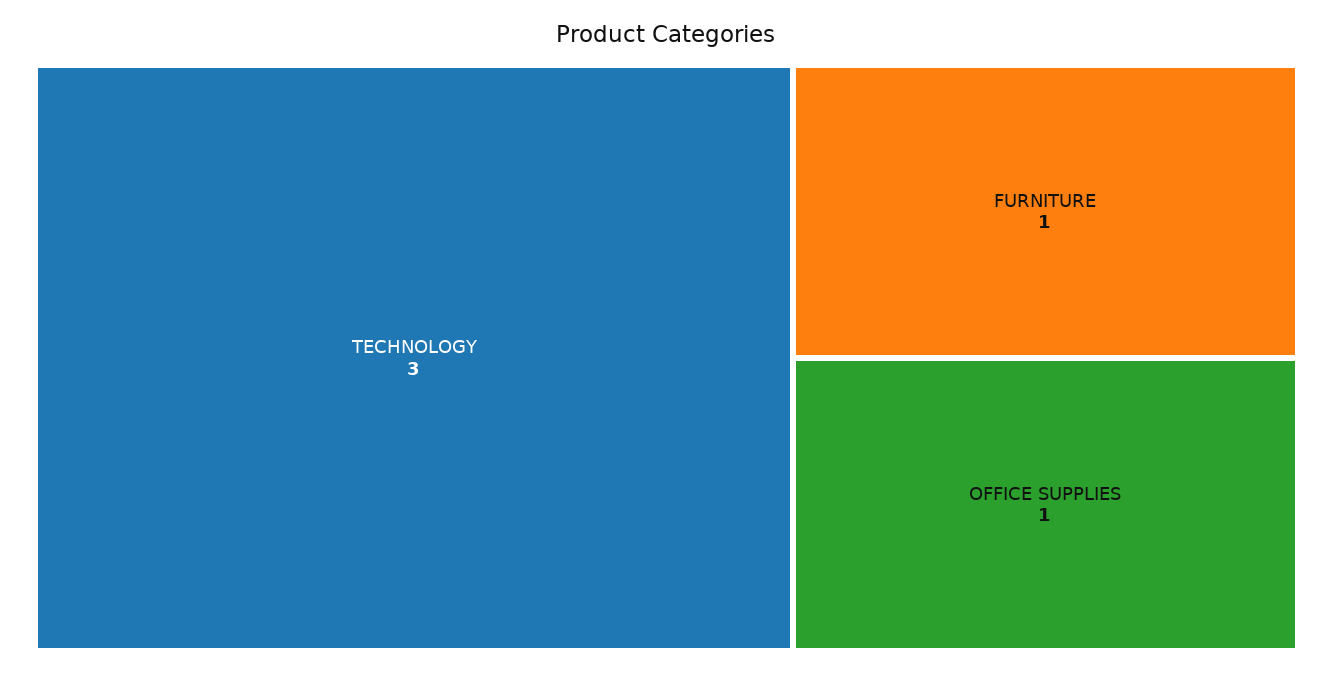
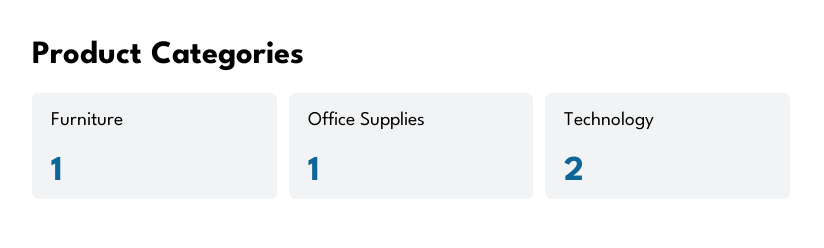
TECHNOLOGY: 3 -> 2

